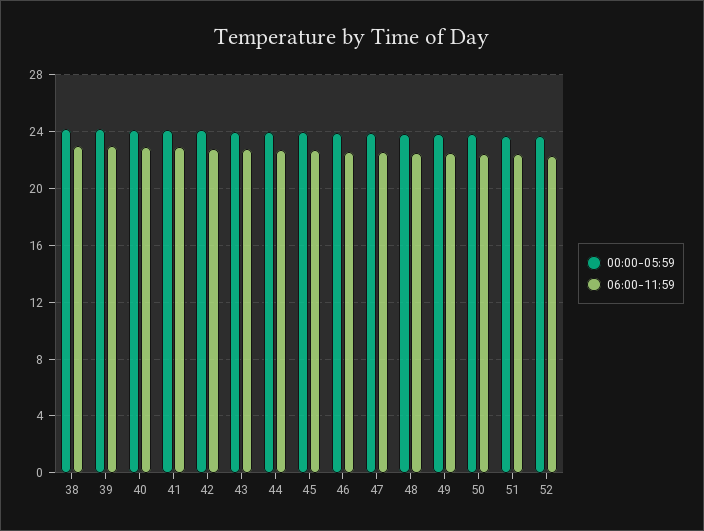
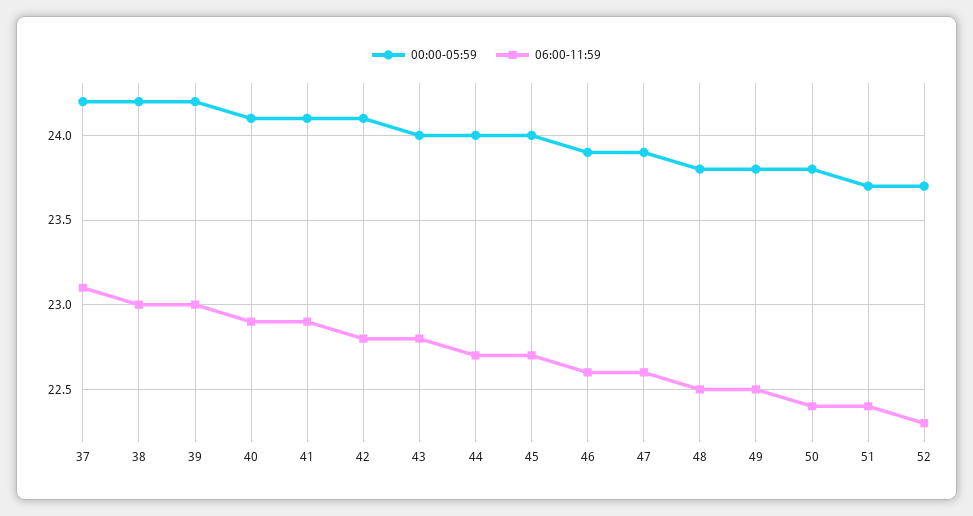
00:00-05:59, 37: none -> 24.2
06:00-11:59, 37: none -> 23.1

